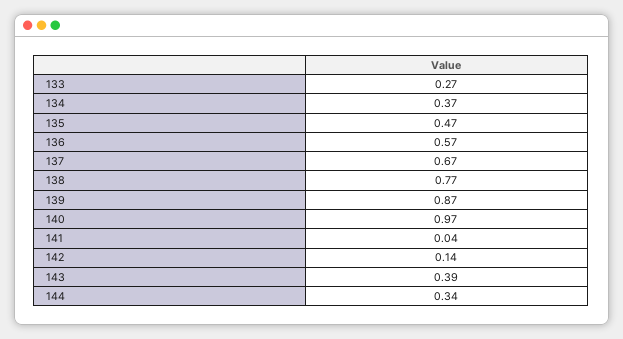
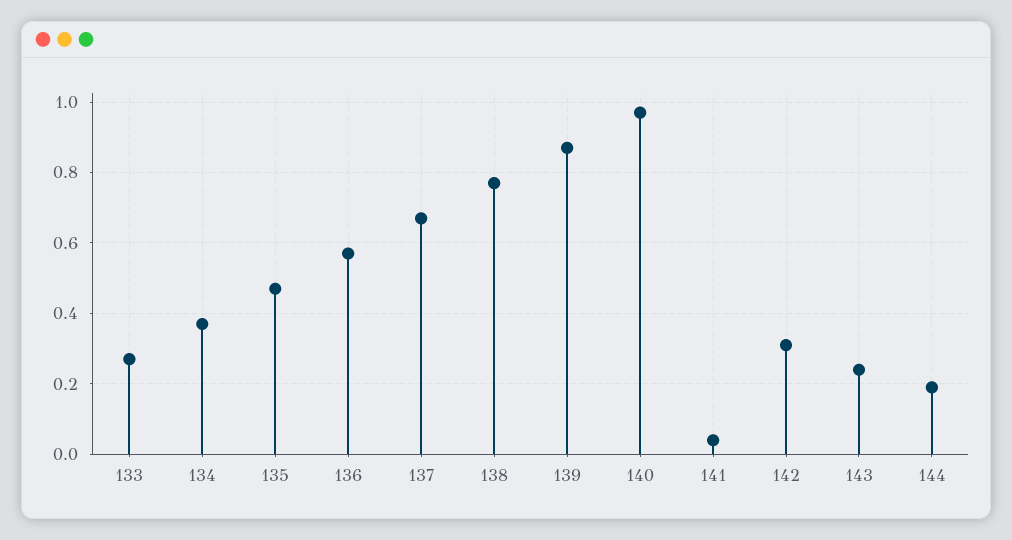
142: 0.14 -> 0.3
143: 0.39 -> 0.25
144: 0.34 -> 0.2

